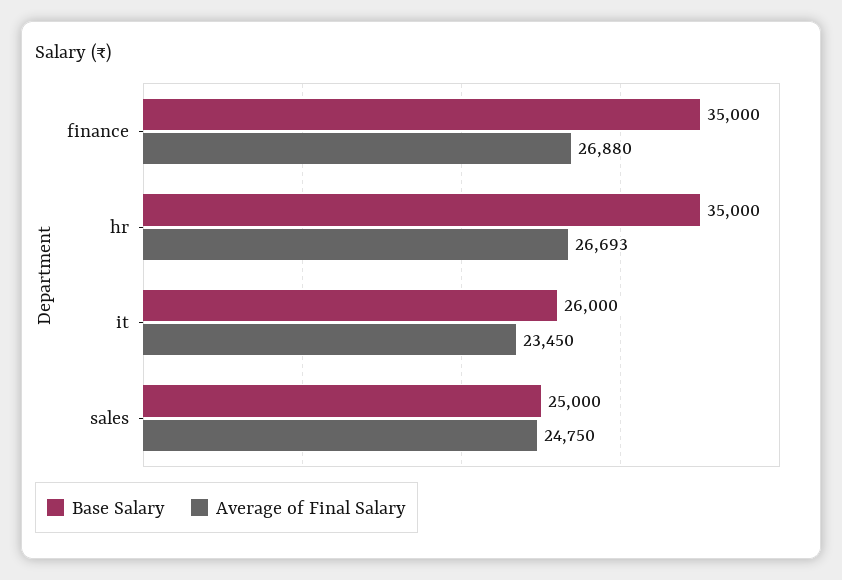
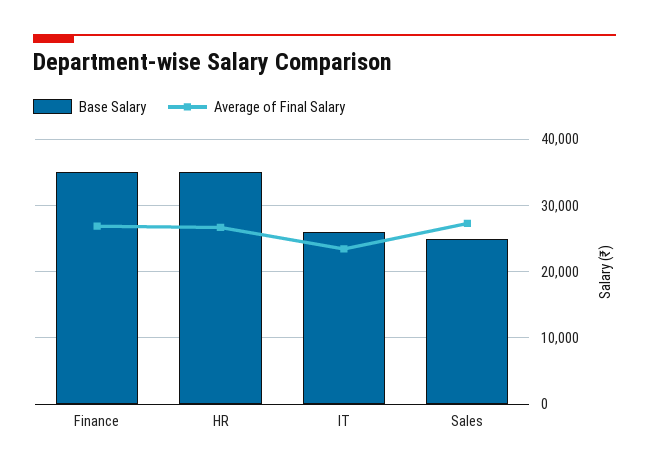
Average of Final Salary, sales: 24750 -> 27000

